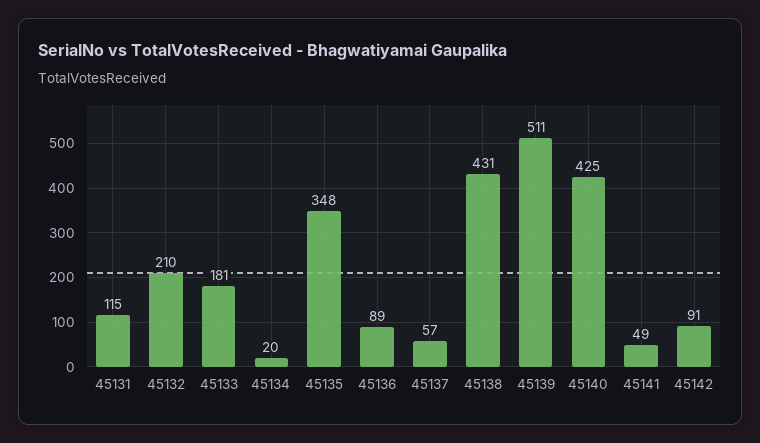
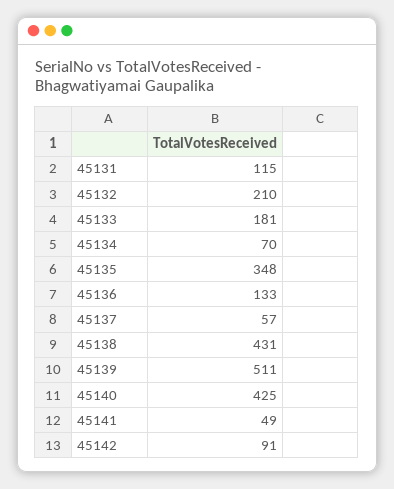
45134: 20 -> 70
45136: 89 -> 133

